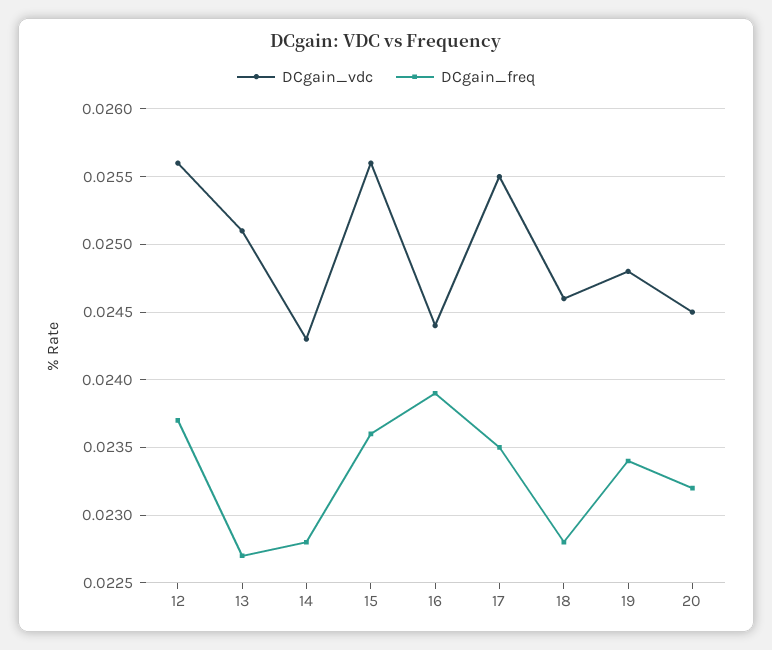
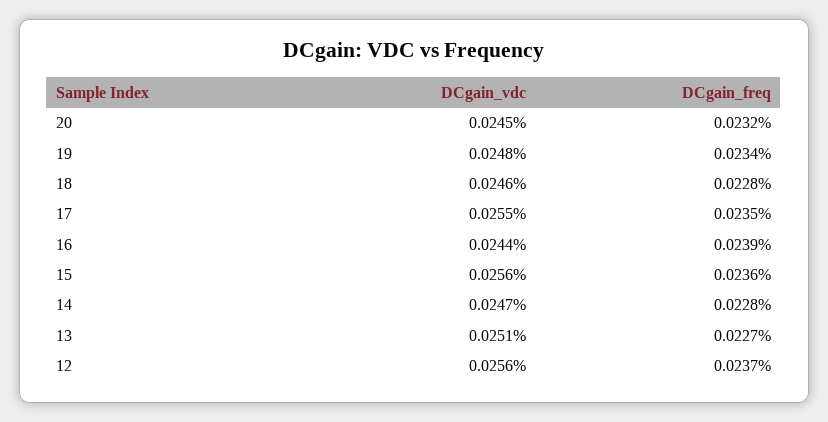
DCgain_vdc, 14: 0.0243 -> 0.0247

